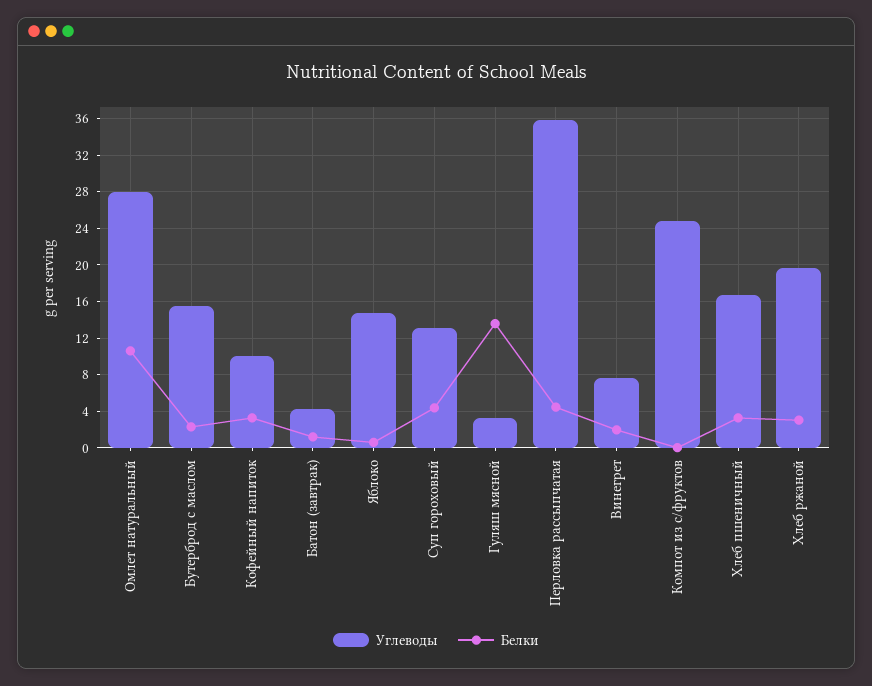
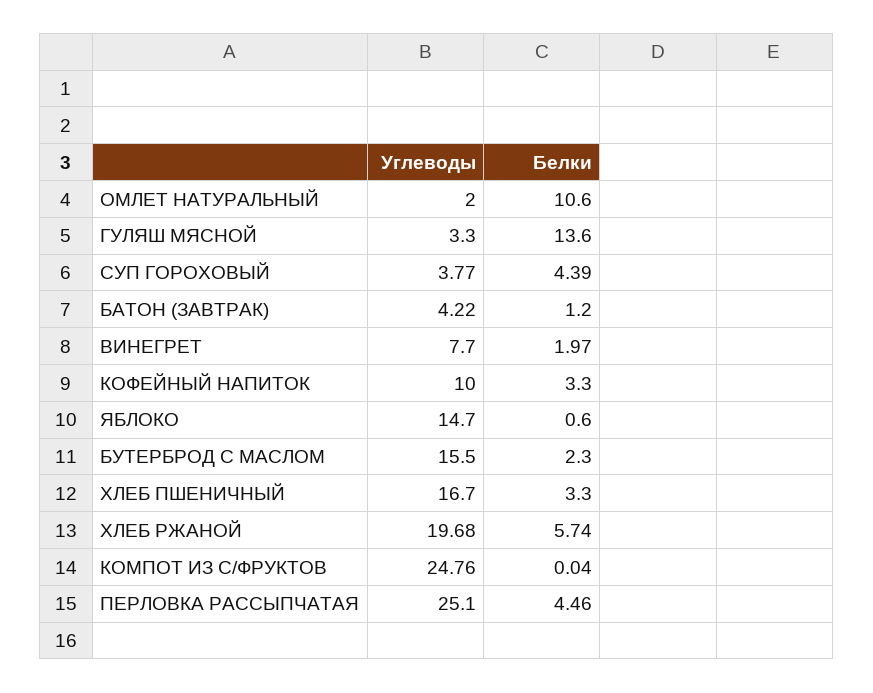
Углеводы, Омлет натуральный: 28 -> 2
Углеводы, Суп гороховый: 13 -> 3.77
Углеводы, Перловка рассыпчатая: 36 -> 25.1
Белки, Хлеб ржаной: 3 -> 5.74

